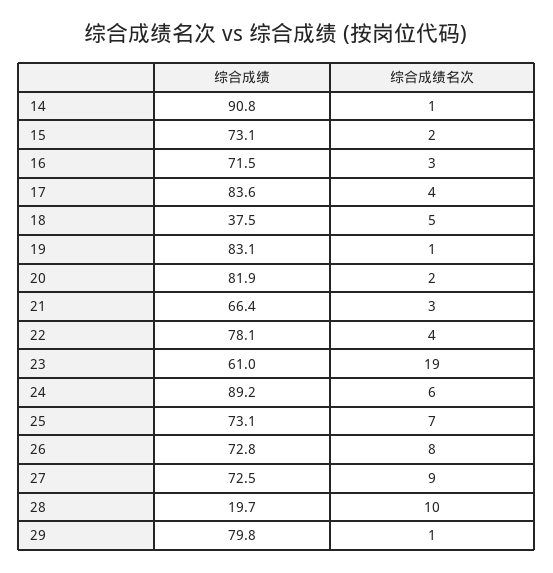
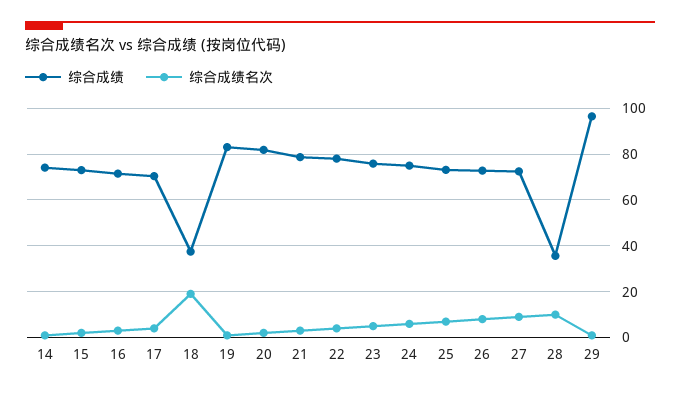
综合成绩, 14: 90.8 -> 75
综合成绩, 17: 83.6 -> 70
综合成绩名次, 18: 5 -> 20
综合成绩, 21: 66.4 -> 80
综合成绩, 23: 61 -> 75
综合成绩名次, 23: 19 -> 5
综合成绩, 24: 89.2 -> 75
综合成绩, 28: 19.7 -> 35
综合成绩, 29: 79.8 -> 95

